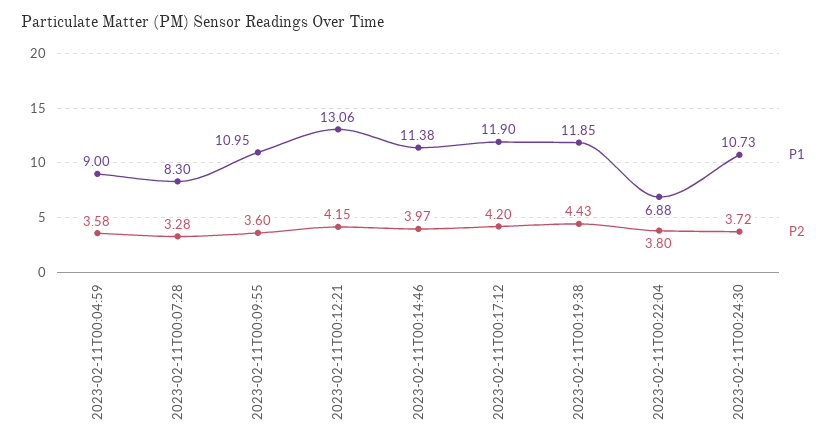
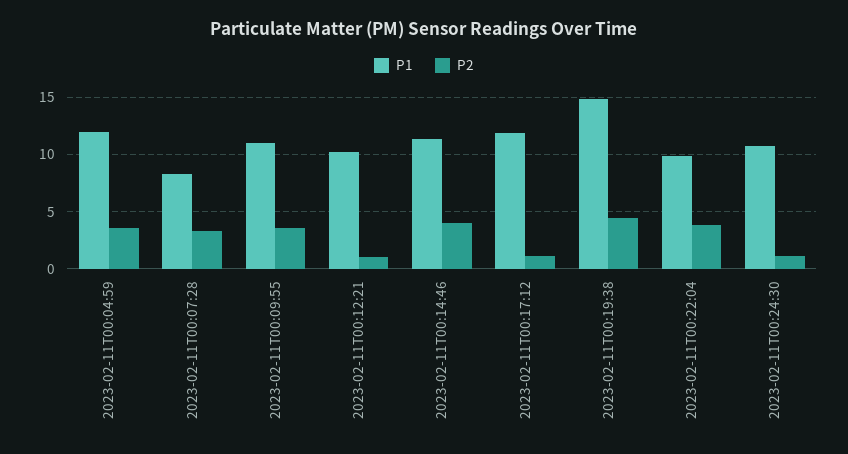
P1, 2023-02-11T00:04:59: 9 -> 12
P1, 2023-02-11T00:12:21: 13.06 -> 10
P2, 2023-02-11T00:12:21: 4.15 -> 1
P2, 2023-02-11T00:17:12: 4.2 -> 1
P1, 2023-02-11T00:19:38: 11.85 -> 15
P1, 2023-02-11T00:22:04: 6.88 -> 10
P2, 2023-02-11T00:24:30: 3.72 -> 1

